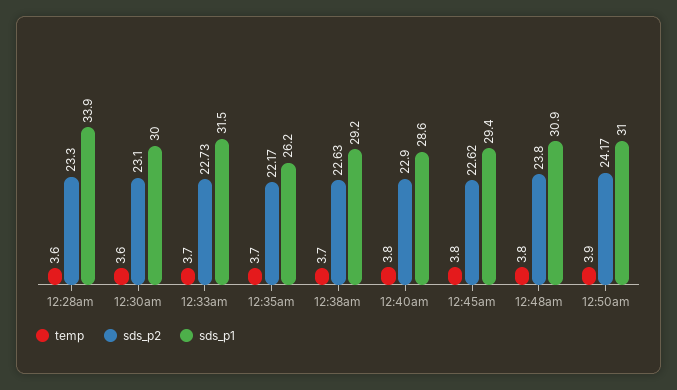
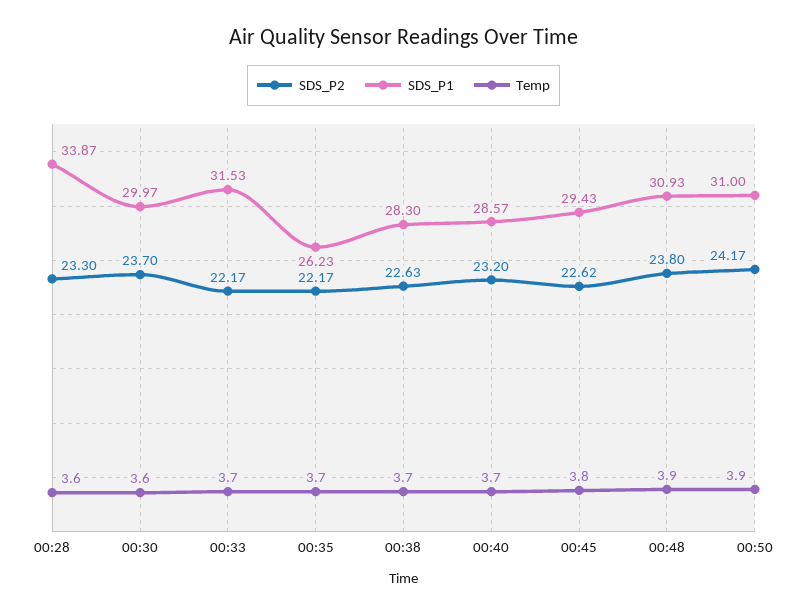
sds_p2, 12:30am: 23.1 -> 23.7
sds_p2, 12:33am: 22.73 -> 22.17
sds_p1, 12:38am: 29.2 -> 28.3
temp, 12:40am: 3.8 -> 3.7
sds_p2, 12:40am: 22.9 -> 23.2
temp, 12:48am: 3.8 -> 3.9

